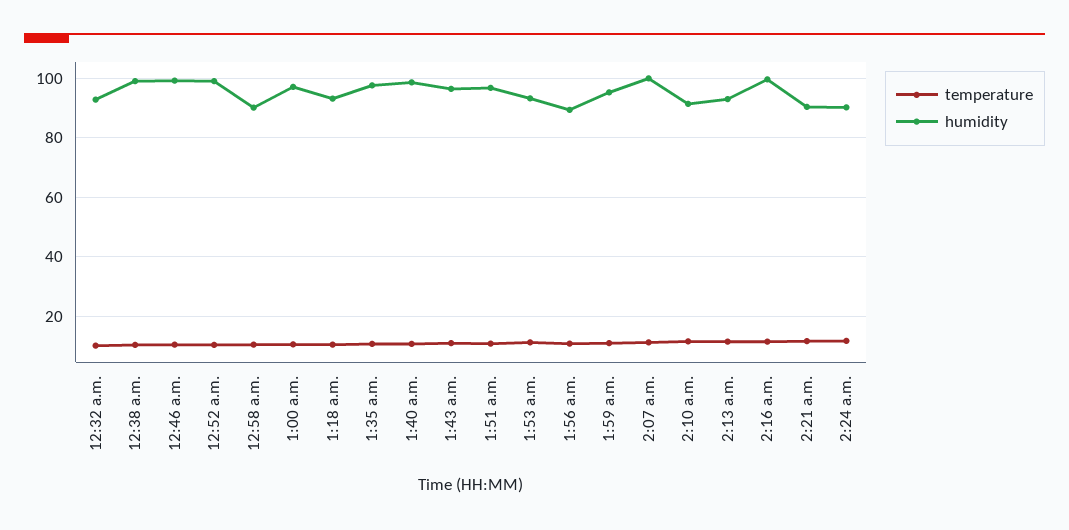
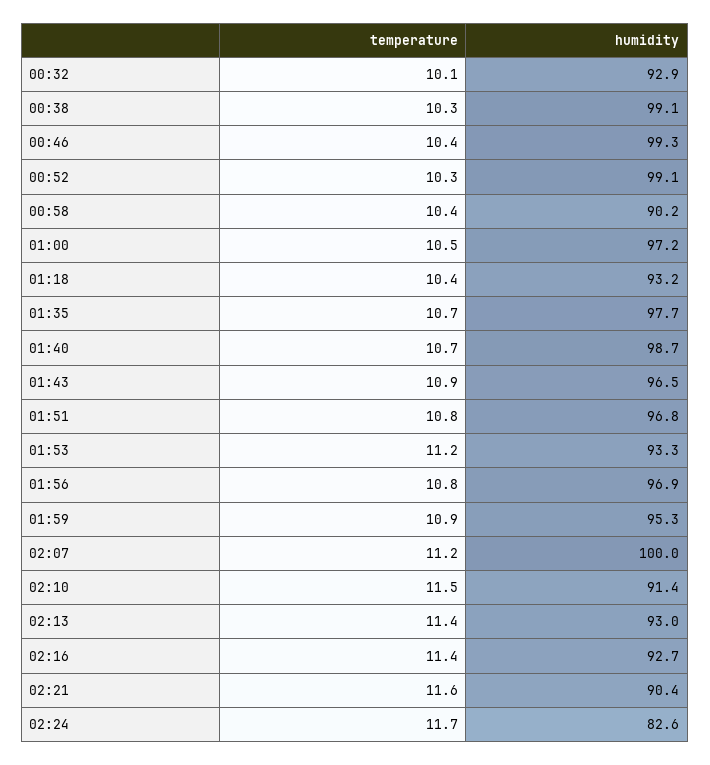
humidity, 1:56 a.m.: 90 -> 96.9
humidity, 2:16 a.m.: 100 -> 92.7
humidity, 2:24 a.m.: 90 -> 82.6

